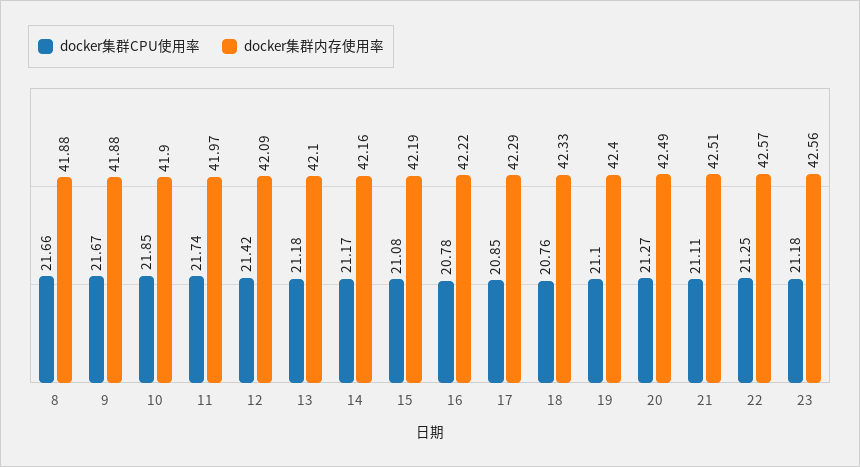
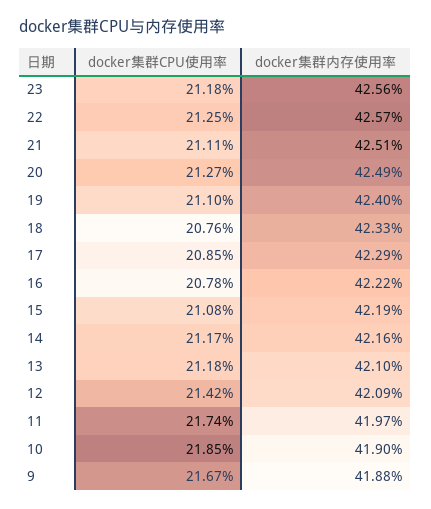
docker集群CPU使用率, 8: 21.66 -> none
docker集群内存使用率, 8: 41.88 -> none

